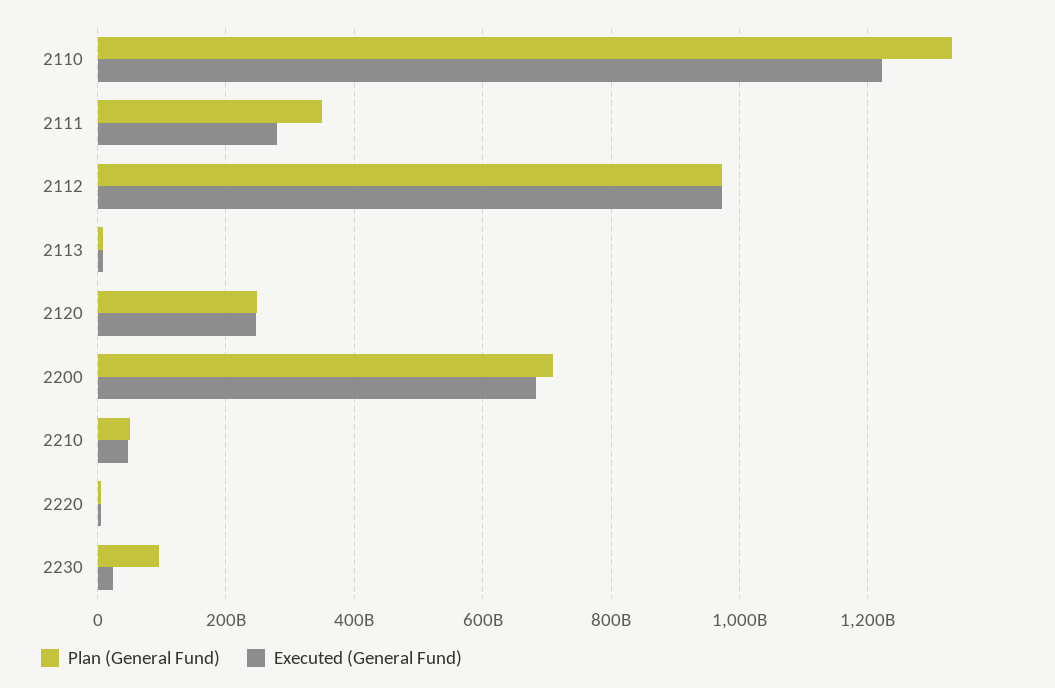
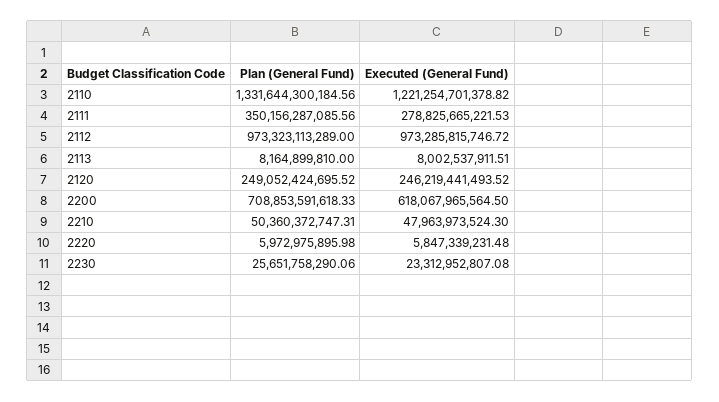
Executed (General Fund), 2200: 680000000000 -> 618067965564.5
Plan (General Fund), 2230: 100000000000 -> 25651758290.06

